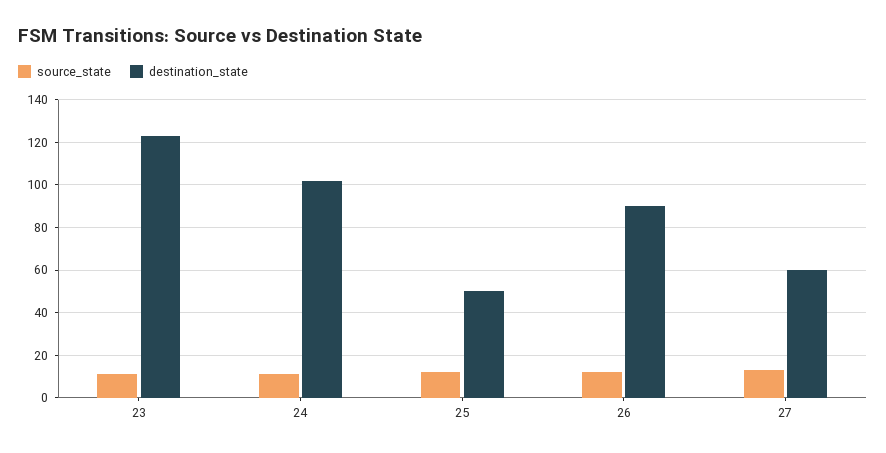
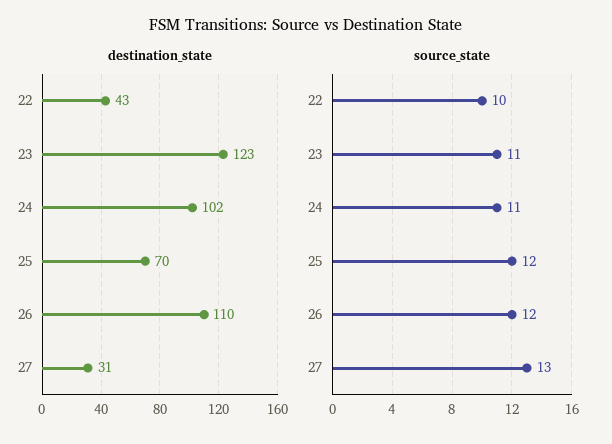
destination_state, 25: 50 -> 70
destination_state, 26: 90 -> 110
destination_state, 27: 60 -> 31
destination_state, 22: none -> 43
source_state, 22: none -> 10

